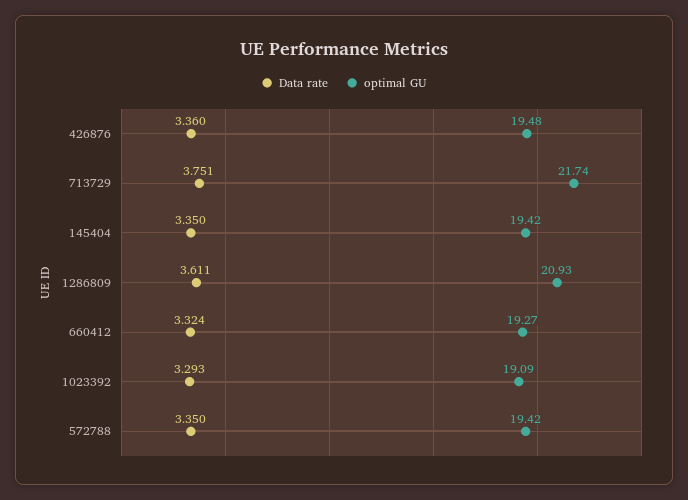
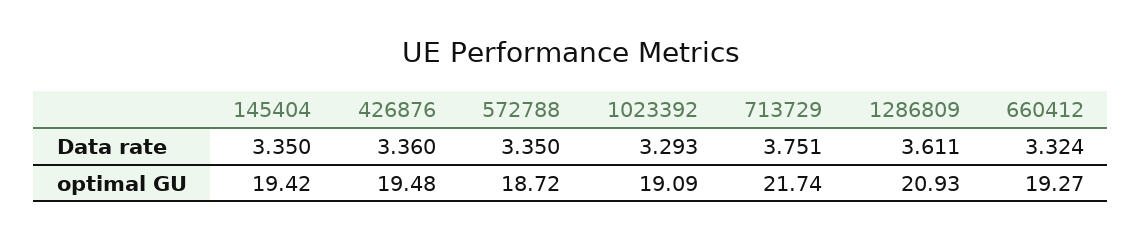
optimal GU, 572788: 19.42 -> 18.72

